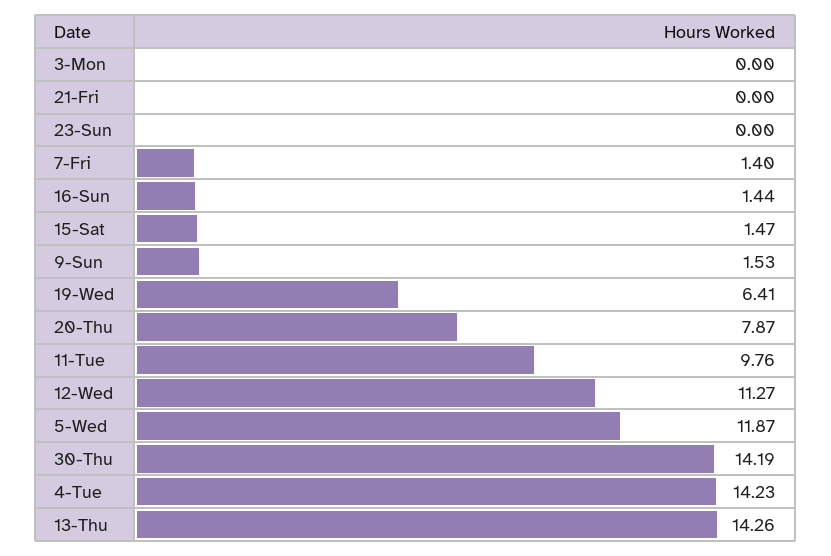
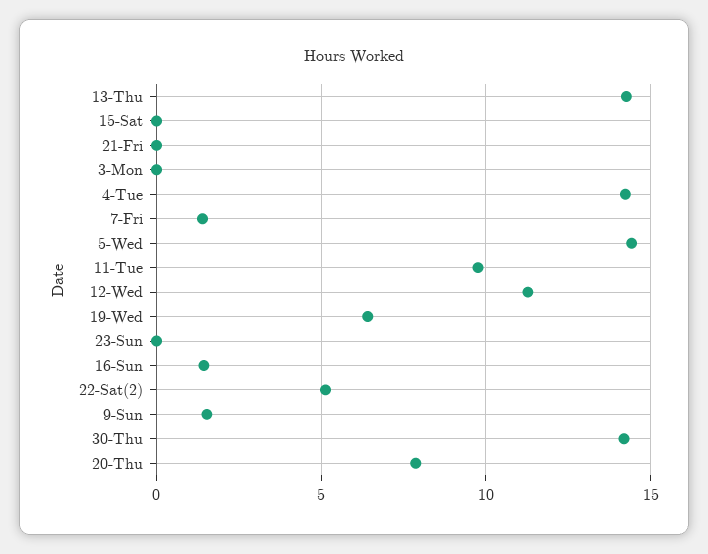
15-Sat: 1.47 -> 0
5-Wed: 11.87 -> 14.5
22-Sat(2): none -> 5

